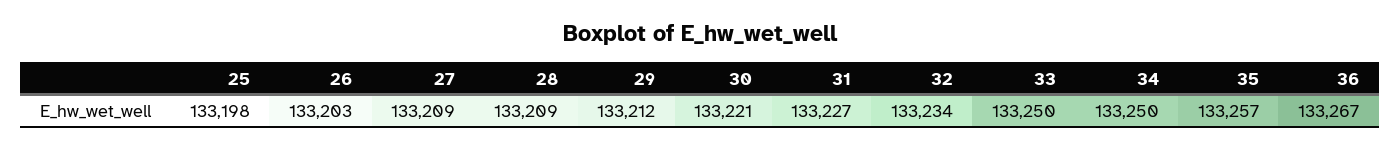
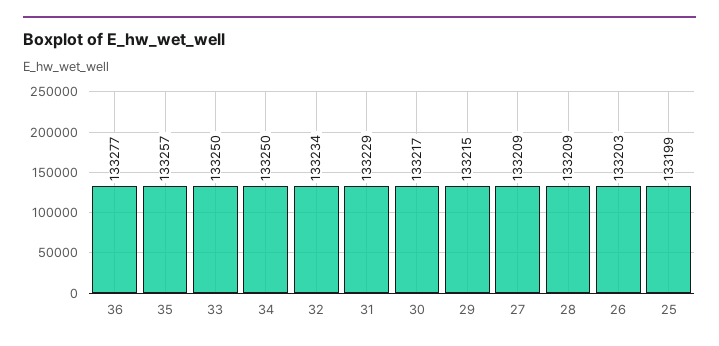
25: 133198 -> 133199
29: 133212 -> 133215
30: 133221 -> 133217
31: 133227 -> 133229
36: 133267 -> 133277

